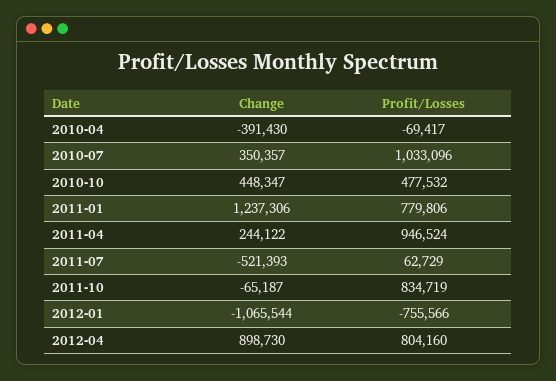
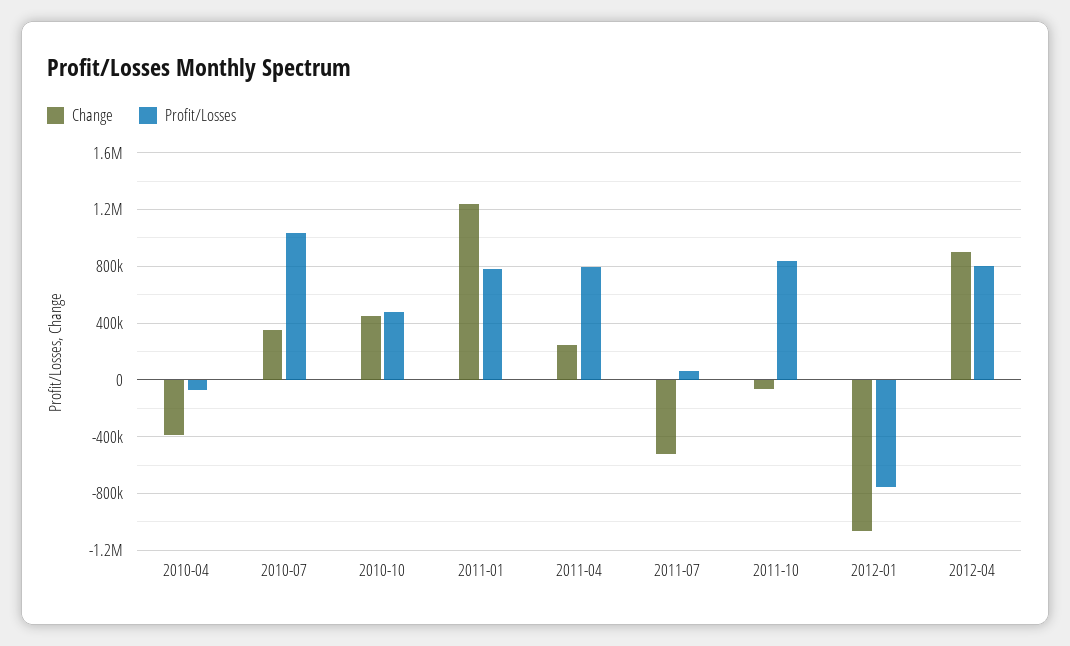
Profit/Losses, 2011-04: 946524 -> 800000

